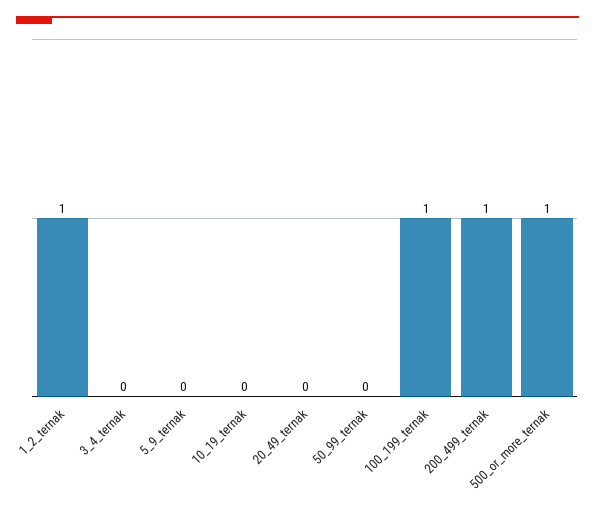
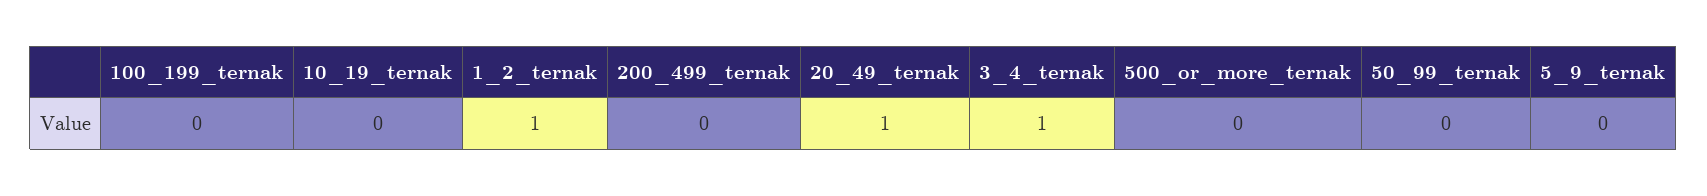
3_4_ternak: 0 -> 1
20_49_ternak: 0 -> 1
100_199_ternak: 1 -> 0
200_499_ternak: 1 -> 0
500_or_more_ternak: 1 -> 0

